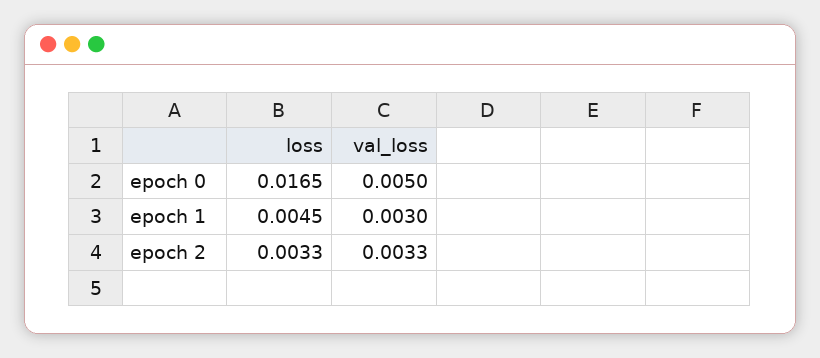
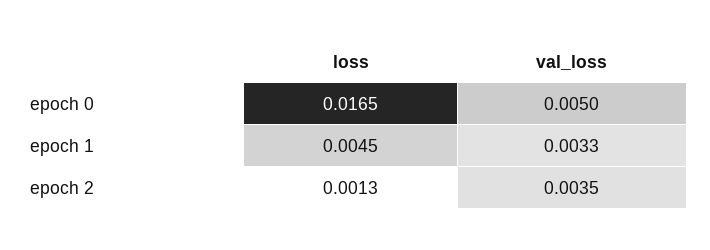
val_loss, epoch 1: 0.003 -> 0.0033
loss, epoch 2: 0.0033 -> 0.0013
val_loss, epoch 2: 0.0033 -> 0.0035

